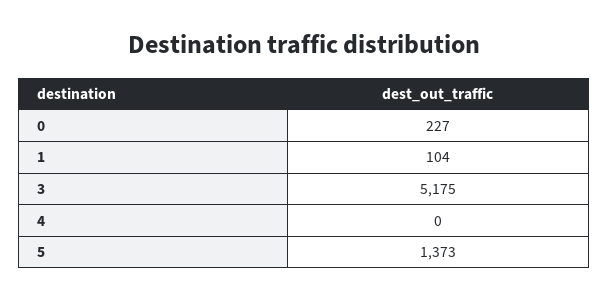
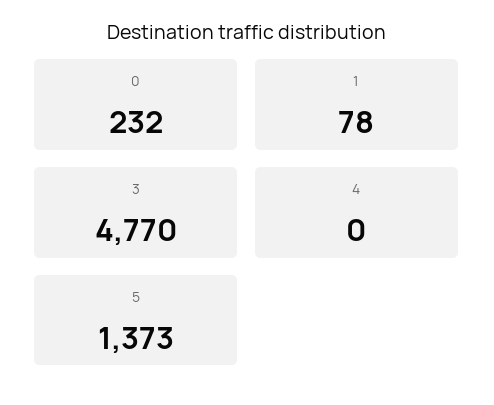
0: 227 -> 232
1: 104 -> 78
3: 5175 -> 4770

